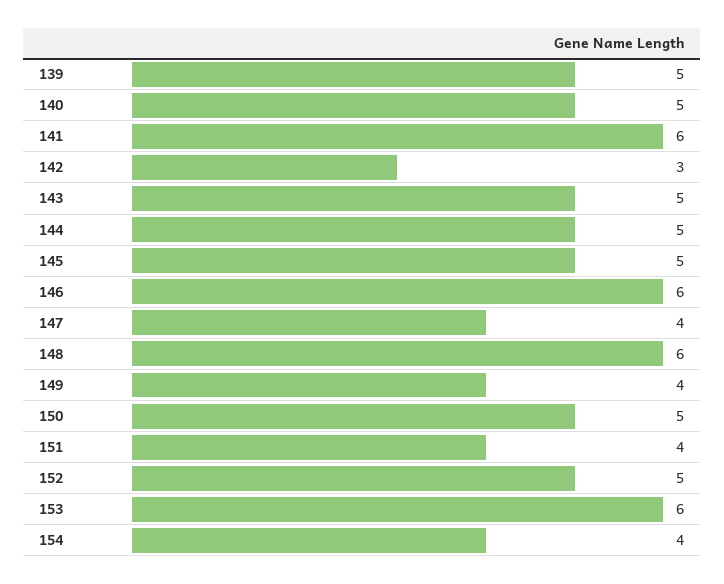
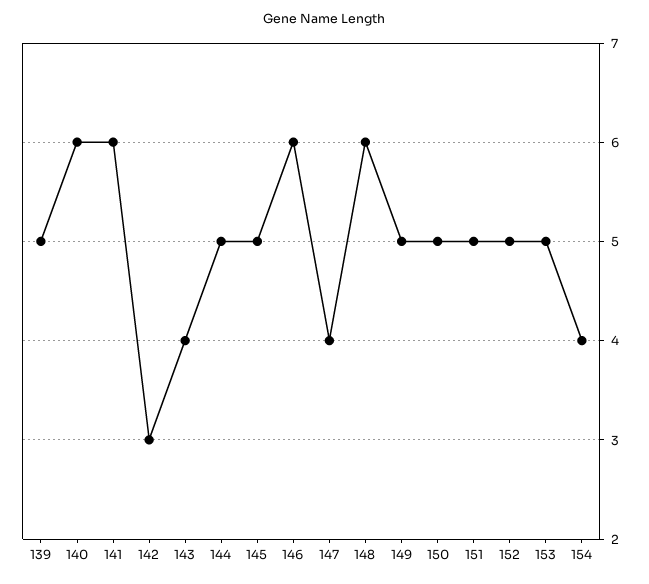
140: 5 -> 6
143: 5 -> 4
149: 4 -> 5
151: 4 -> 5
153: 6 -> 5

